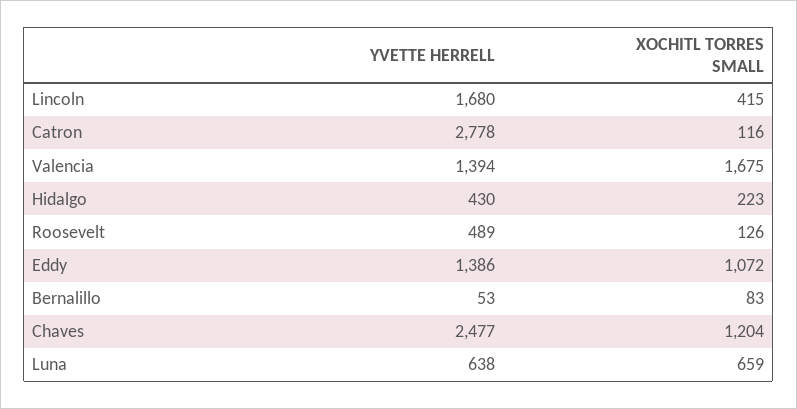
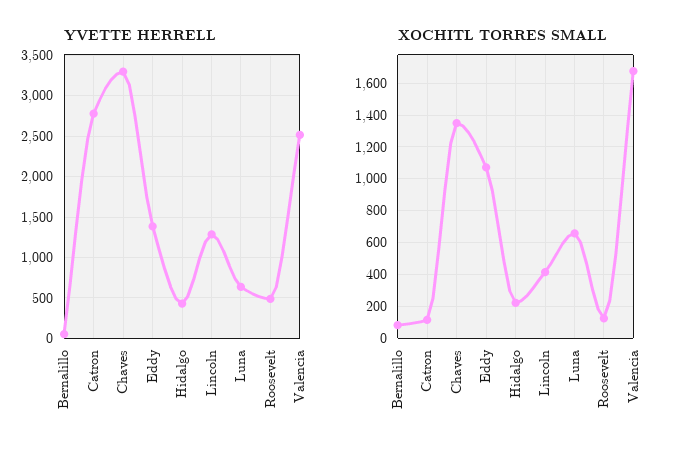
YVETTE HERRELL, Lincoln: 1680 -> 1300
YVETTE HERRELL, Valencia: 1394 -> 2500
YVETTE HERRELL, Chaves: 2477 -> 3300
XOCHITL TORRES SMALL, Chaves: 1204 -> 1350

